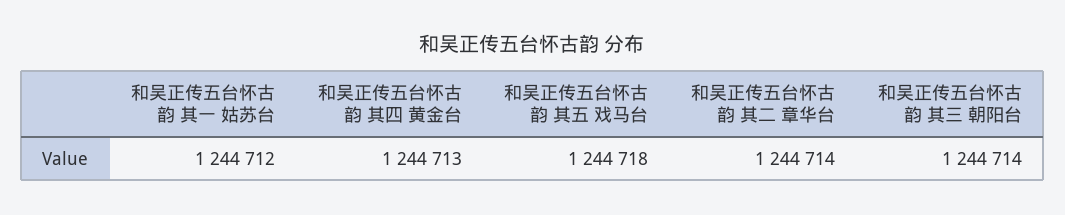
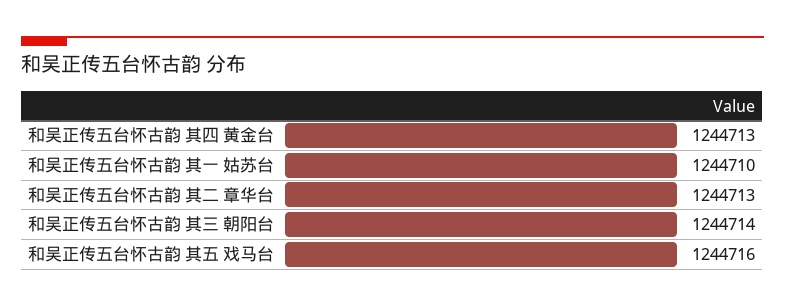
和吴正传五台怀古韵 其一 姑苏台: 1244712 -> 1244710
和吴正传五台怀古韵 其五 戏马台: 1244718 -> 1244716
和吴正传五台怀古韵 其二 章华台: 1244714 -> 1244713

